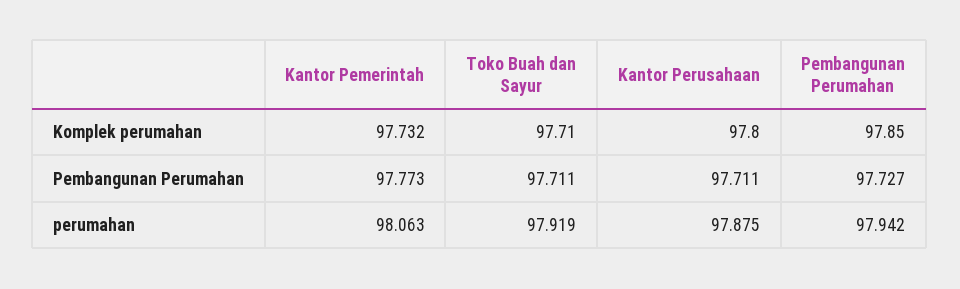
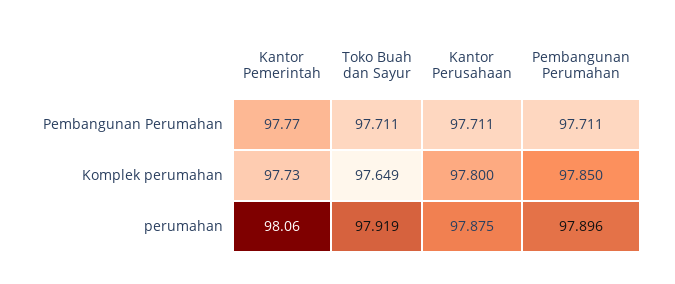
Toko Buah dan Sayur, Komplek perumahan: 97.71 -> 97.649
Pembangunan Perumahan, Pembangunan Perumahan: 97.727 -> 97.711
Pembangunan Perumahan, perumahan: 97.942 -> 97.896

